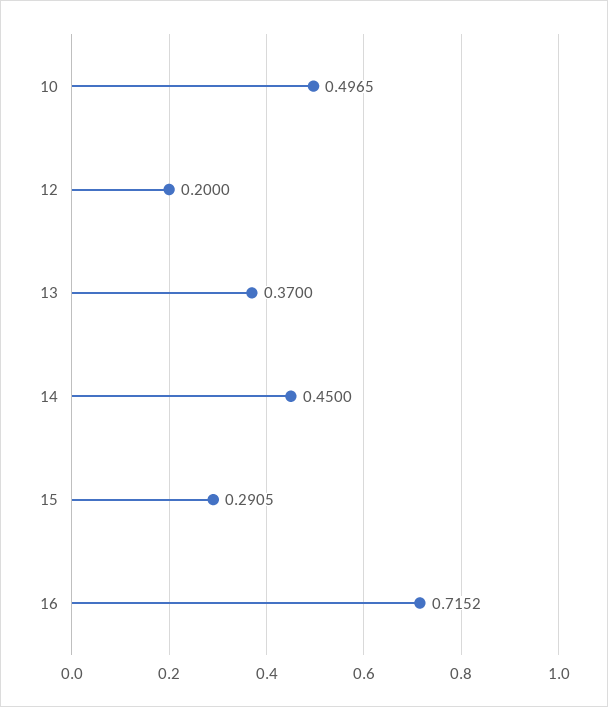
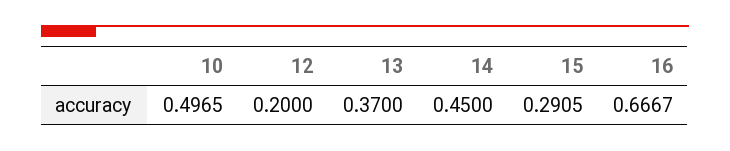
16: 0.7152 -> 0.6667

